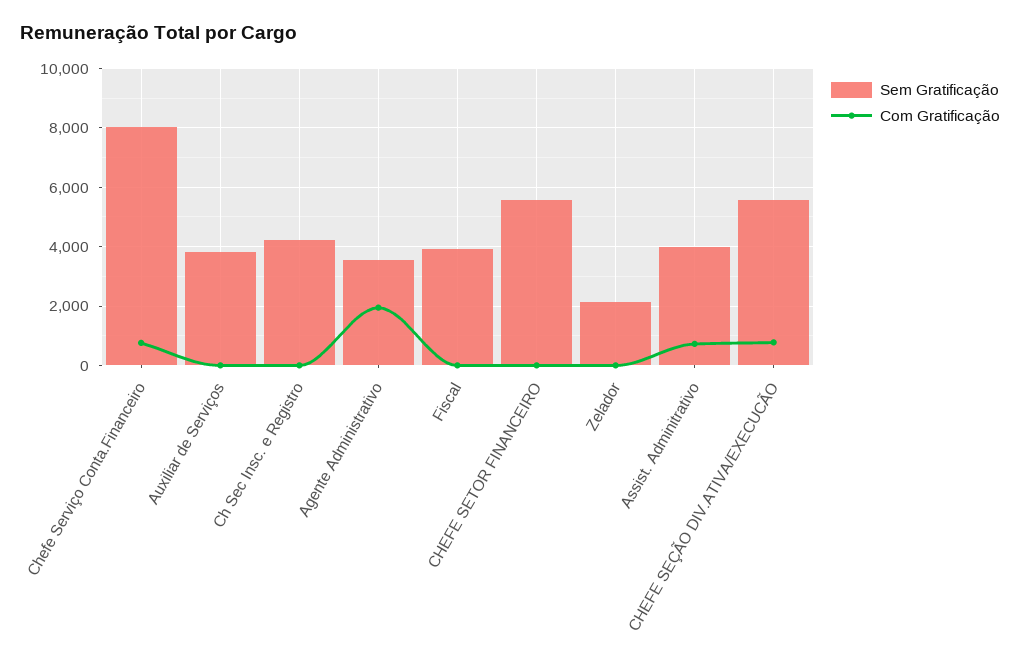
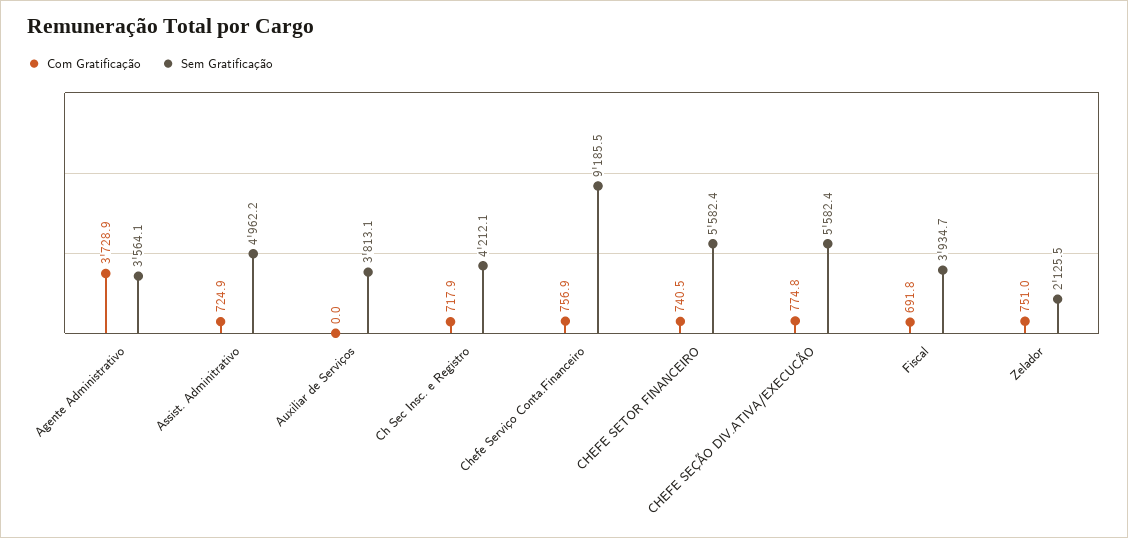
Sem Gratificação, Chefe Serviço Conta.Financeiro: 8000 -> 9185.5
Com Gratificação, Ch Sec Insc. e Registro: 0 -> 717.9
Com Gratificação, Agente Administrativo: 2000 -> 3728.9
Com Gratificação, Fiscal: 0 -> 691.8
Com Gratificação, CHEFE SETOR FINANCEIRO: 0 -> 740.5
Com Gratificação, Zelador: 0 -> 751
Sem Gratificação, Assist. Adminitrativo: 4000 -> 4962.2

